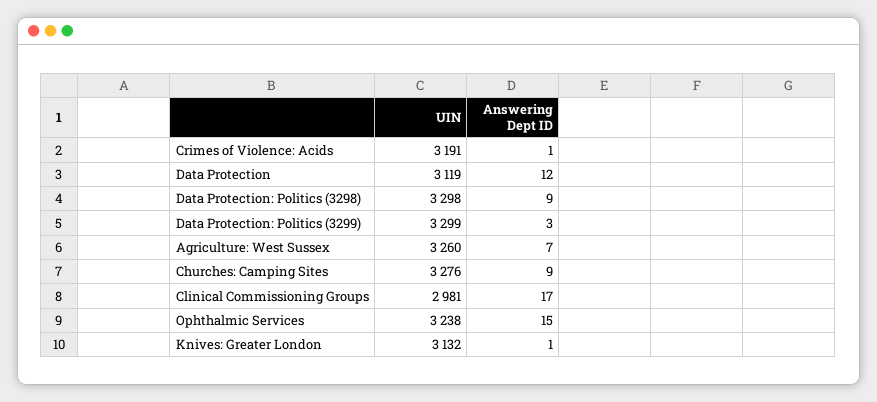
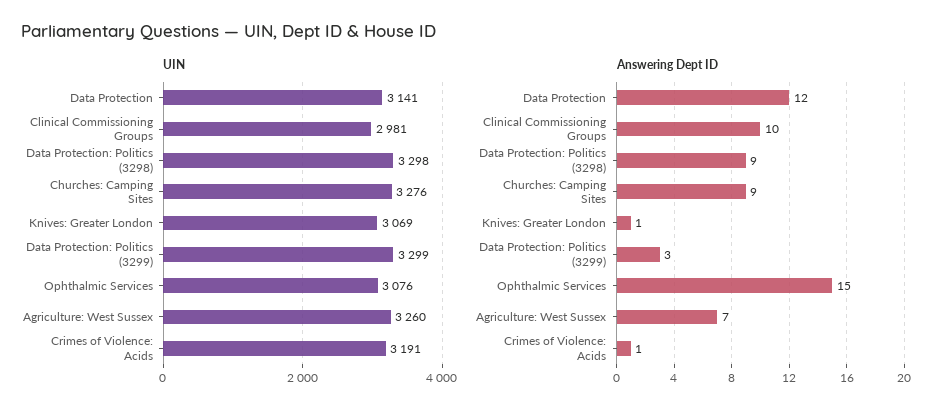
UIN, Data Protection: 3119 -> 3141
Answering Dept ID, Clinical Commissioning Groups: 17 -> 10
UIN, Ophthalmic Services: 3238 -> 3076
UIN, Knives: Greater London: 3132 -> 3069

